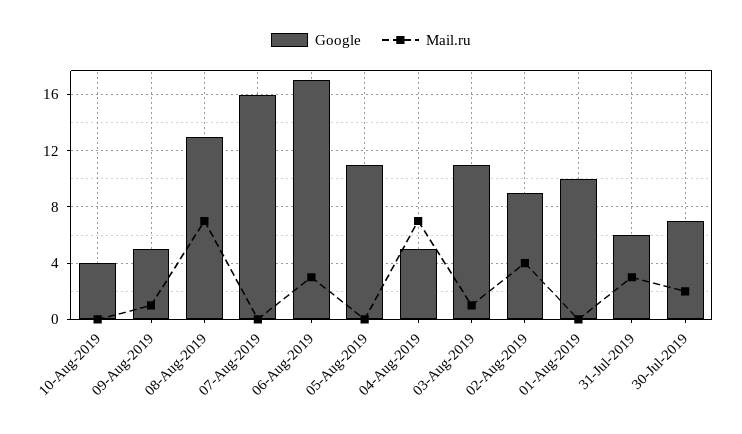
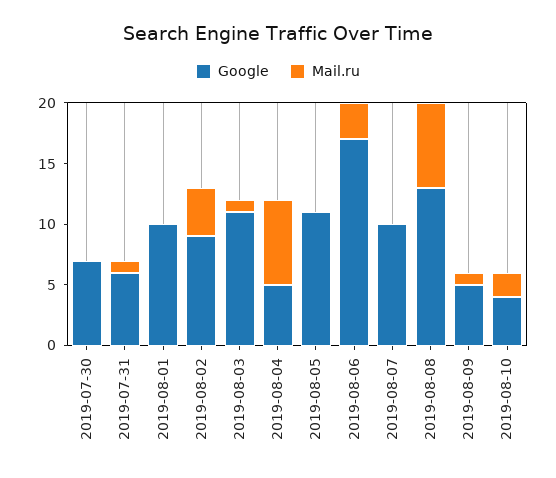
Mail.ru, 10-Aug-2019: 0 -> 2
Google, 07-Aug-2019: 16 -> 10
Mail.ru, 31-Jul-2019: 3 -> 1
Mail.ru, 30-Jul-2019: 2 -> 0

